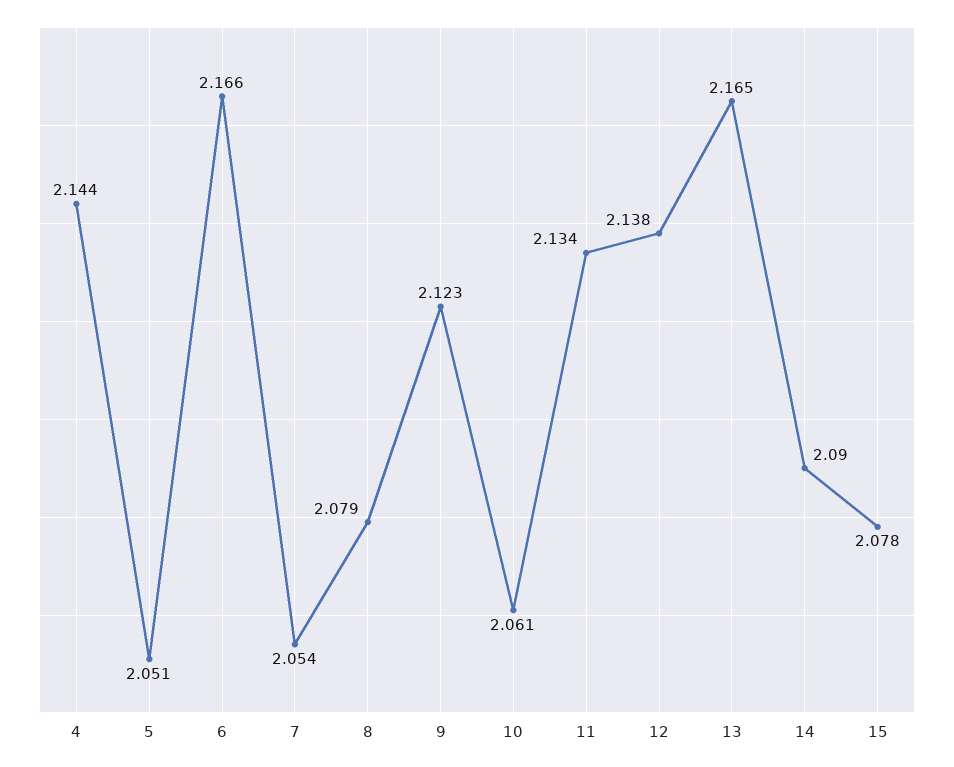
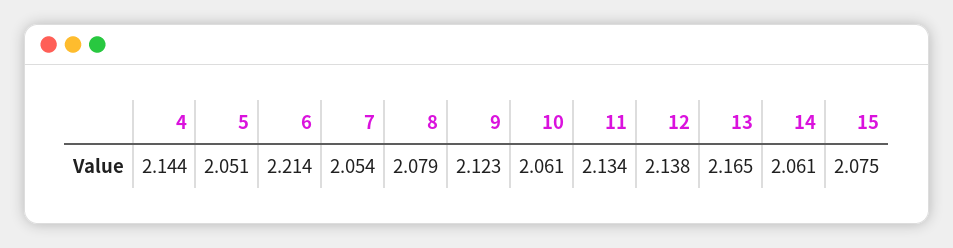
6: 2.166 -> 2.214
14: 2.09 -> 2.061
15: 2.078 -> 2.075

